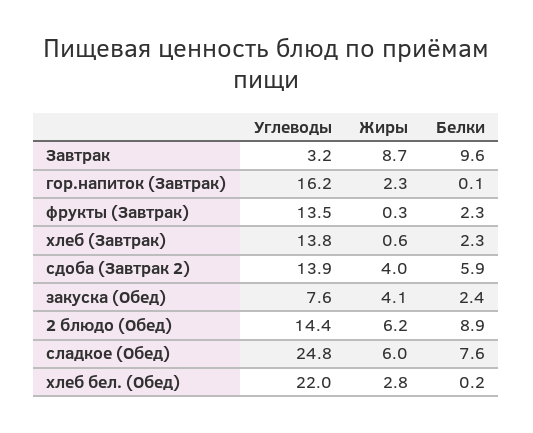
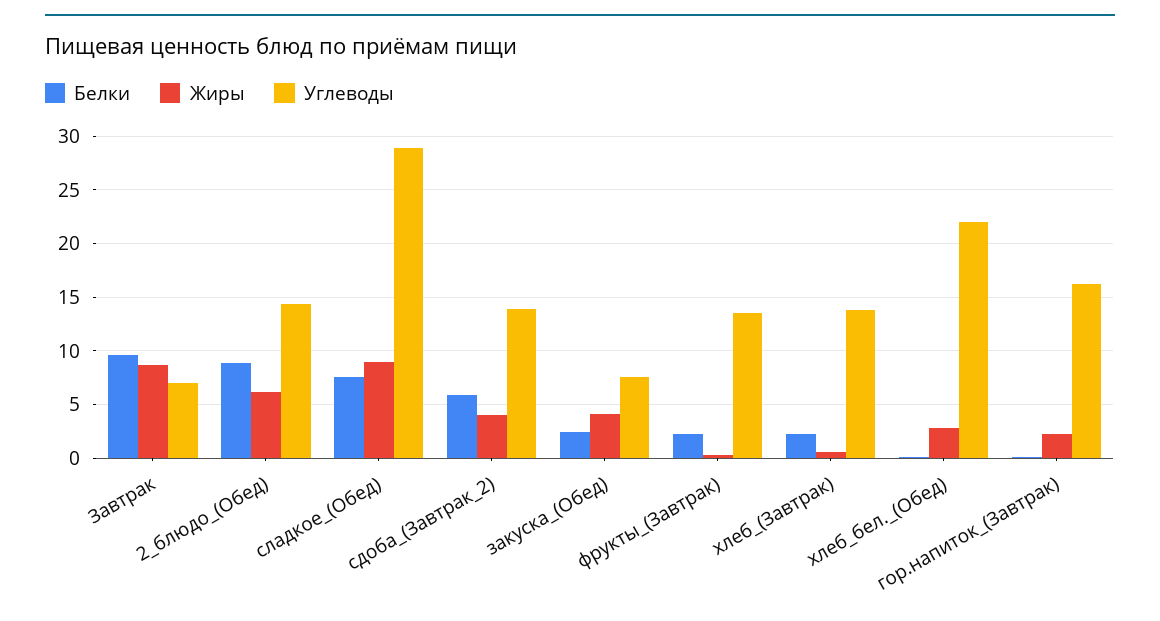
Углеводы, Завтрак: 3.2 -> 7
Углеводы, сладкое (Обед): 24.8 -> 29
Жиры, сладкое (Обед): 6 -> 9

